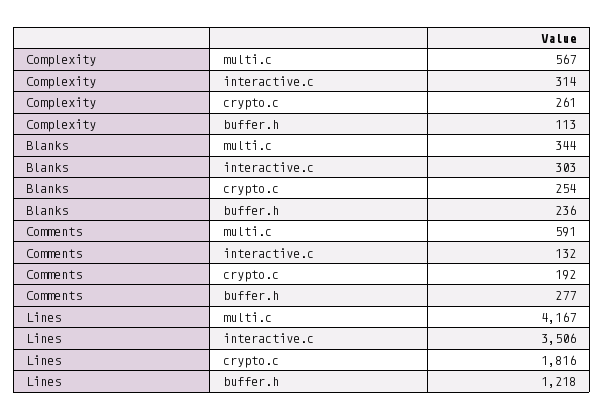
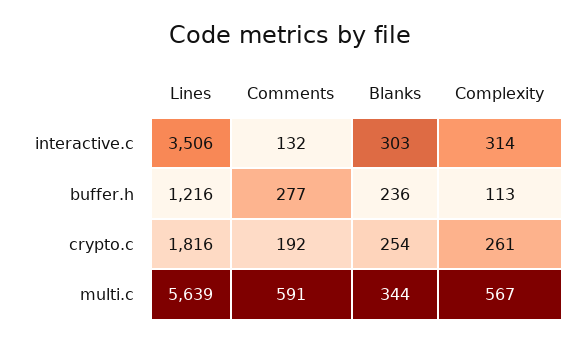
Lines, multi.c: 4167 -> 5639
Lines, buffer.h: 1218 -> 1216

